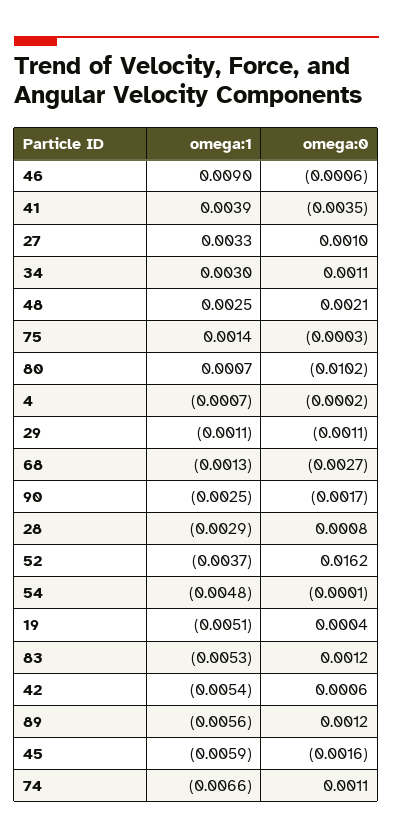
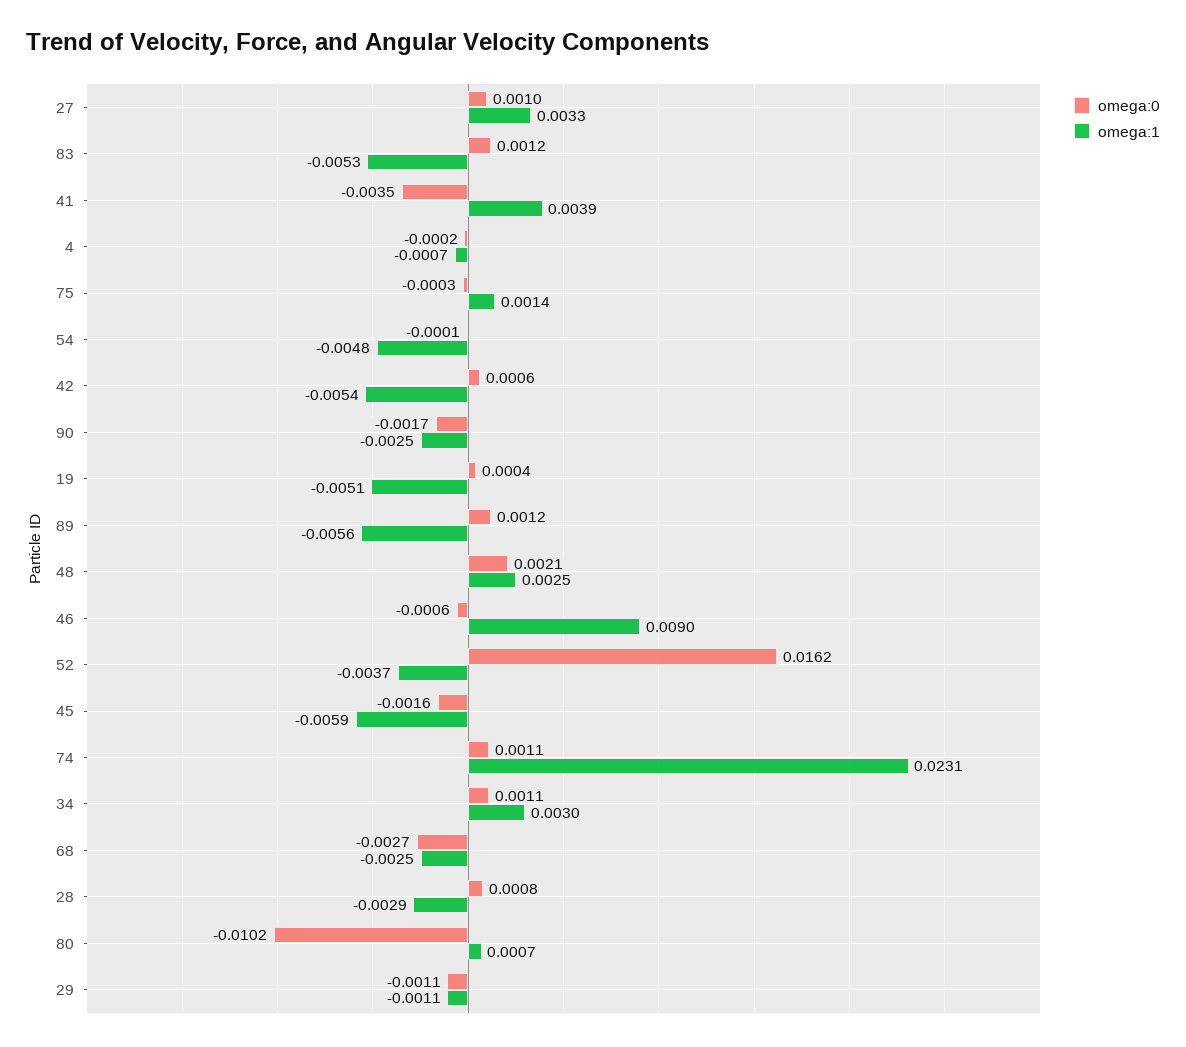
omega:1, 68: -0.0013 -> -0.0025
omega:1, 74: -0.0066 -> 0.0231

